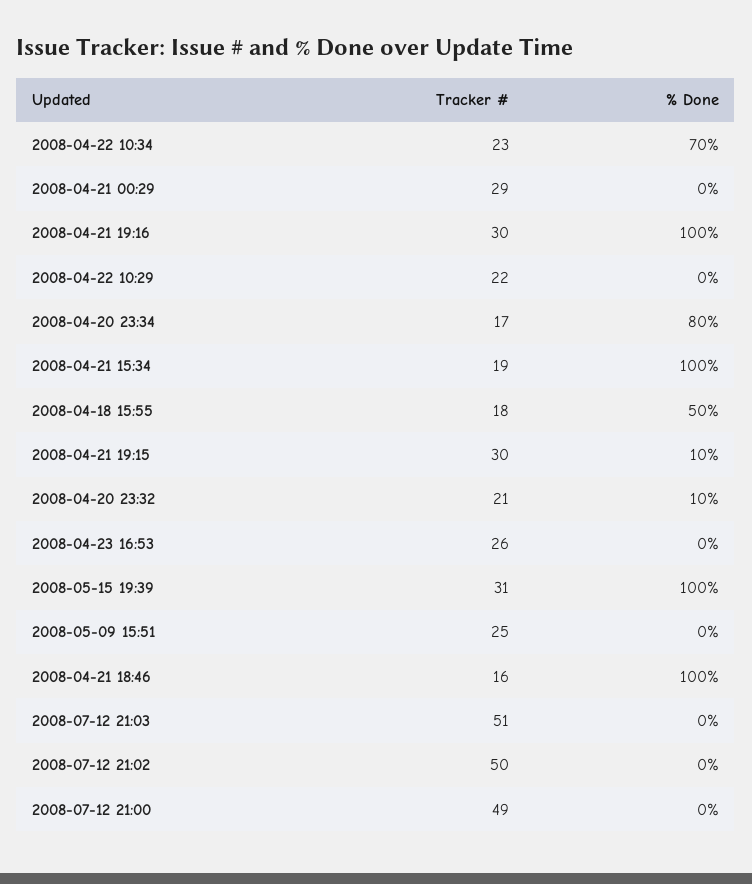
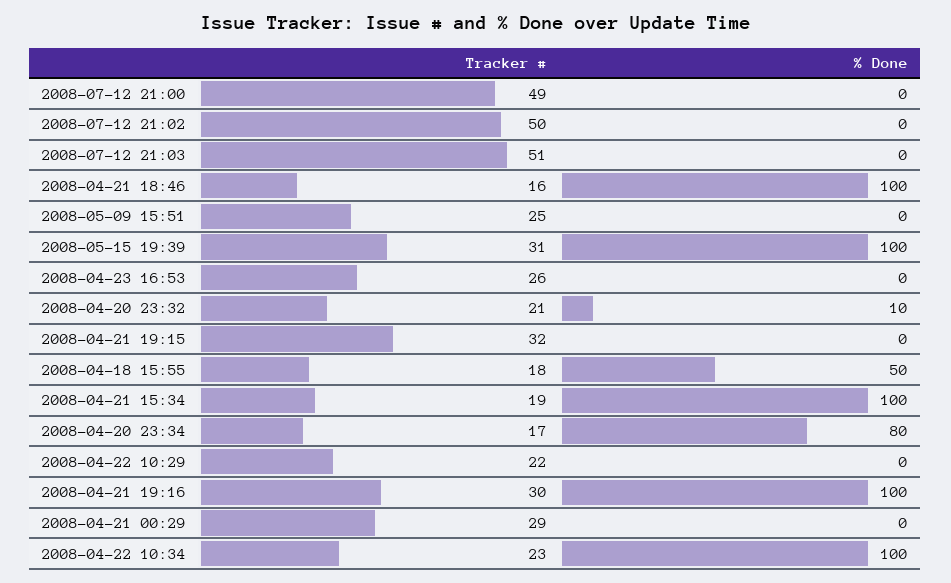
% Done, 2008-04-22 10:34: 70 -> 100
Tracker #, 2008-04-21 19:15: 30 -> 32
% Done, 2008-04-21 19:15: 10 -> 0

